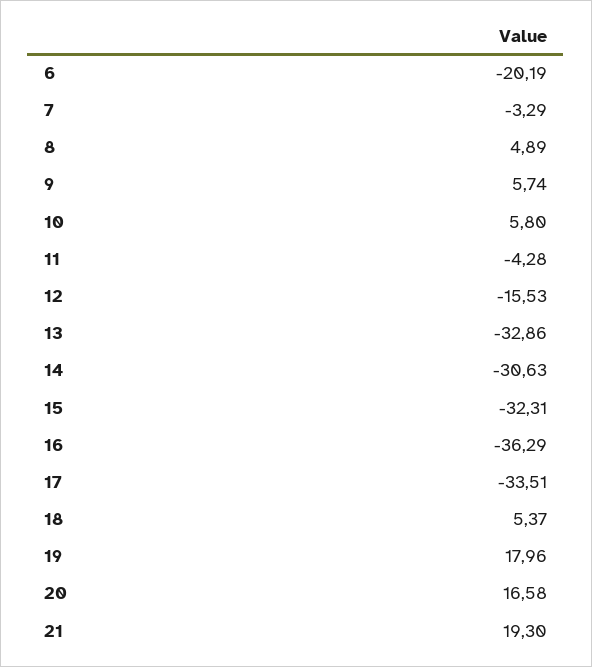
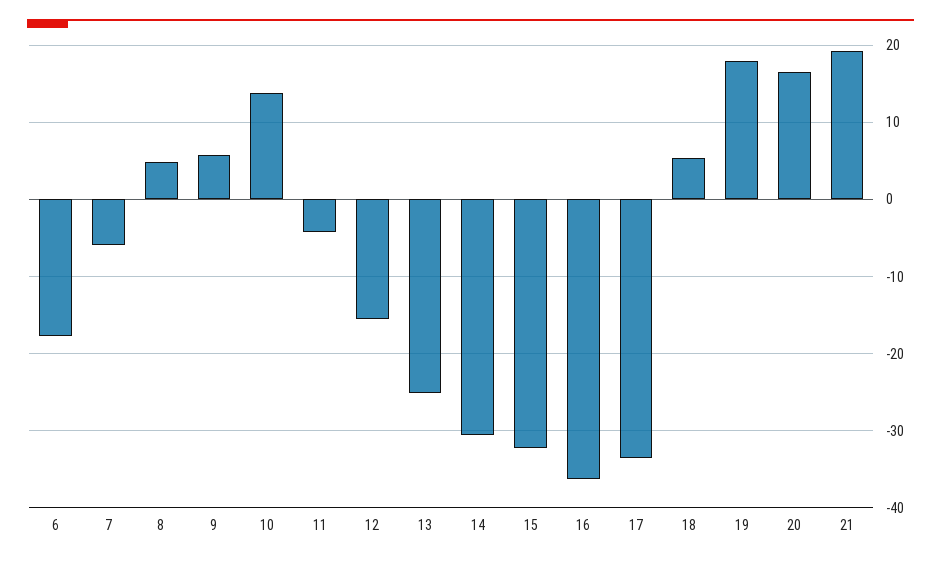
6: -20.19 -> -18
7: -3.29 -> -6
10: 5.8 -> 14
13: -32.86 -> -25

